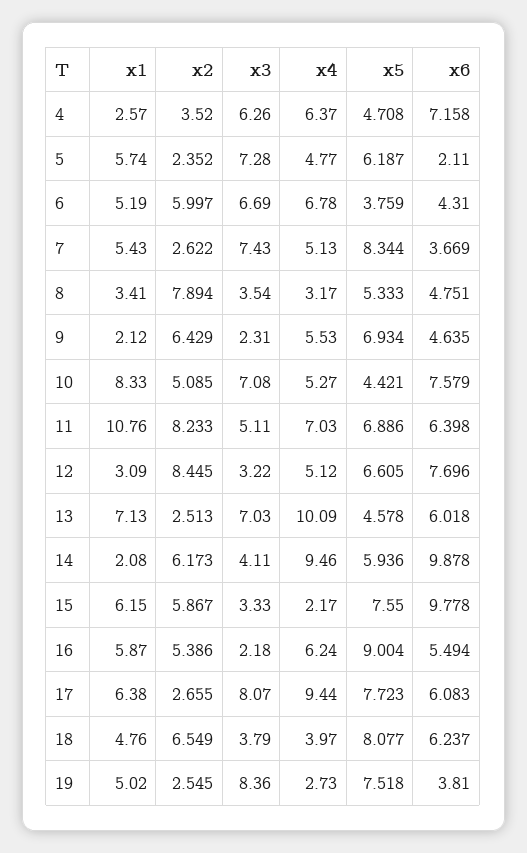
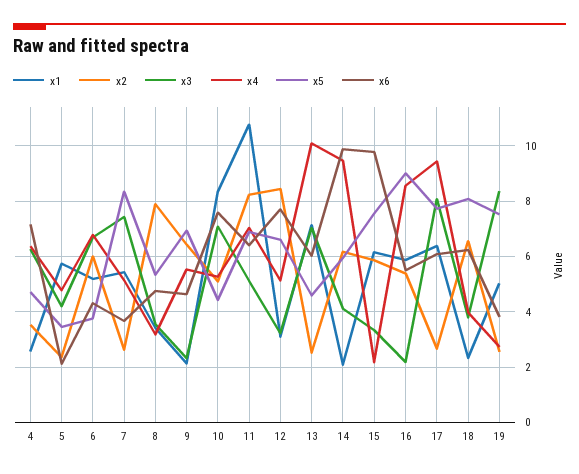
x3, 5: 7.28 -> 4.25
x5, 5: 6.187 -> 3.5
x4, 16: 6.24 -> 8.5
x1, 18: 4.76 -> 2.25

